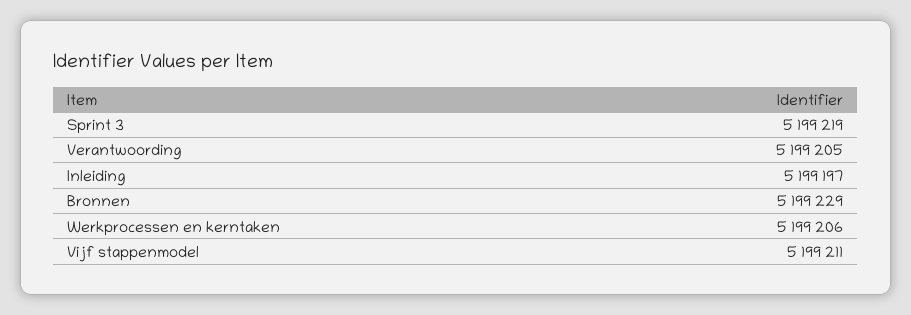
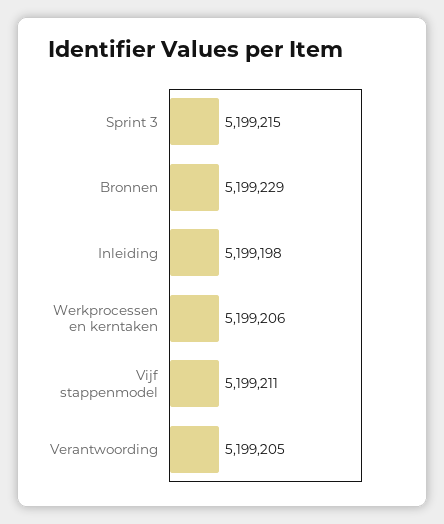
Sprint 3: 5199219 -> 5199215
Inleiding: 5199197 -> 5199198

